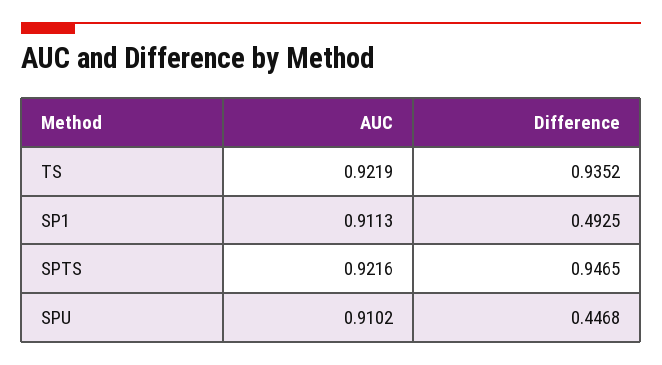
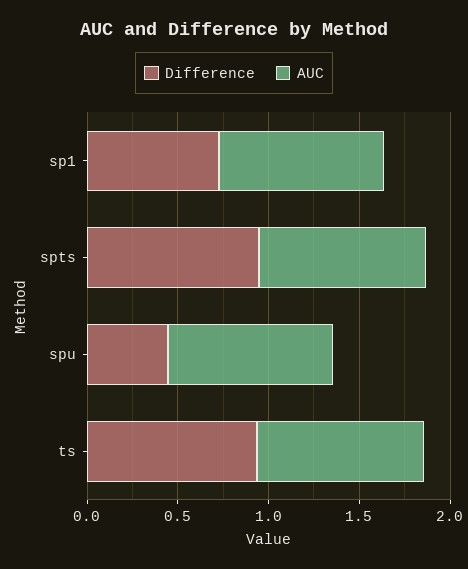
Difference, SP1: 0.4925 -> 0.7

